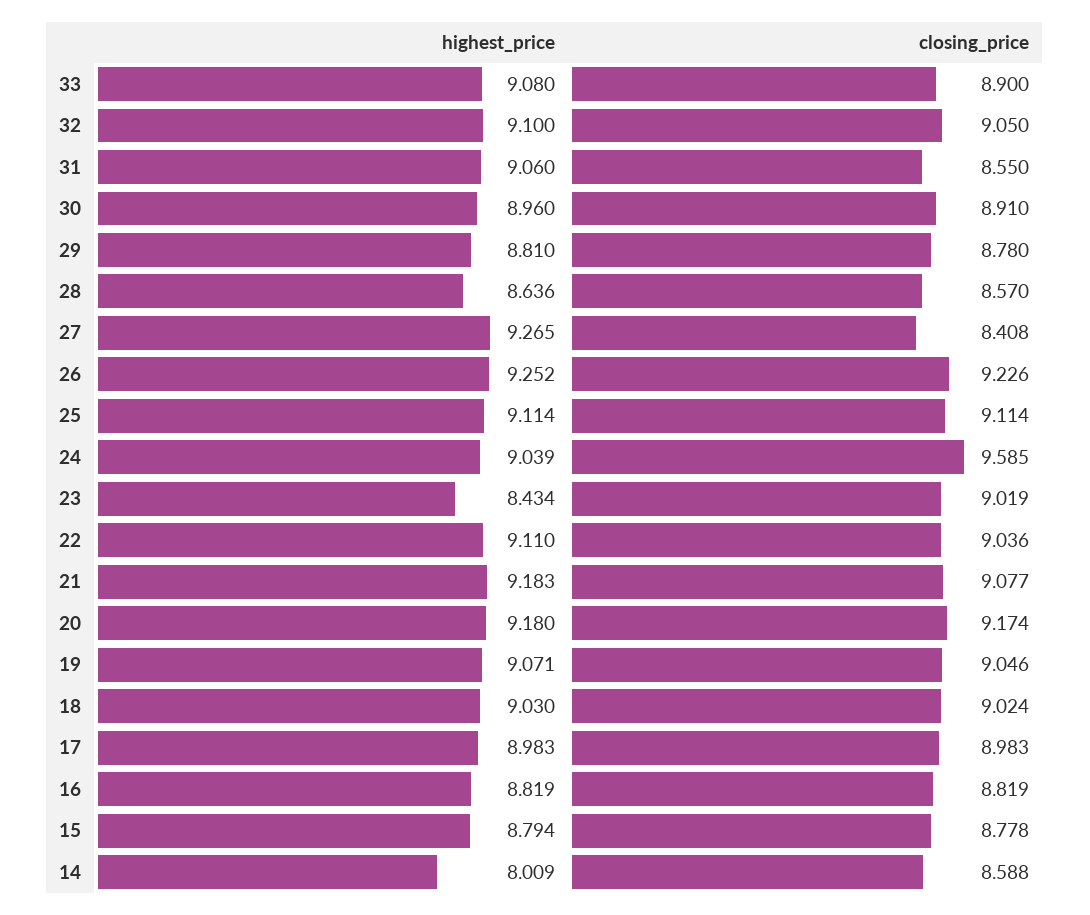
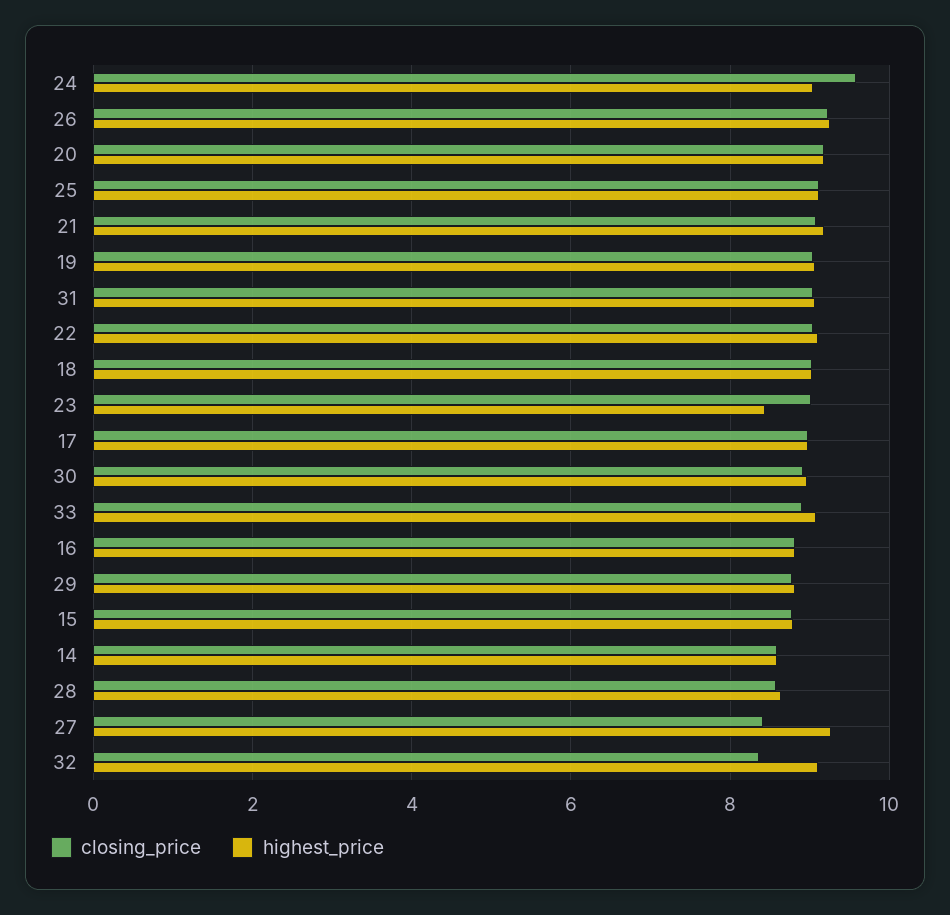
closing_price, 32: 9.05 -> 8.4
closing_price, 31: 8.55 -> 9
highest_price, 14: 8.009 -> 8.6

